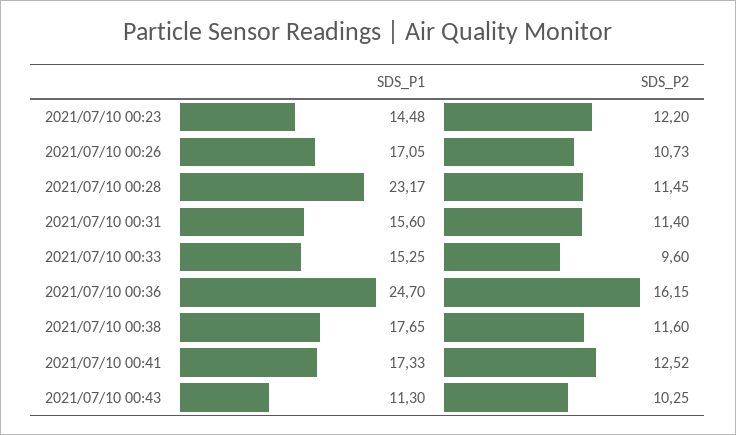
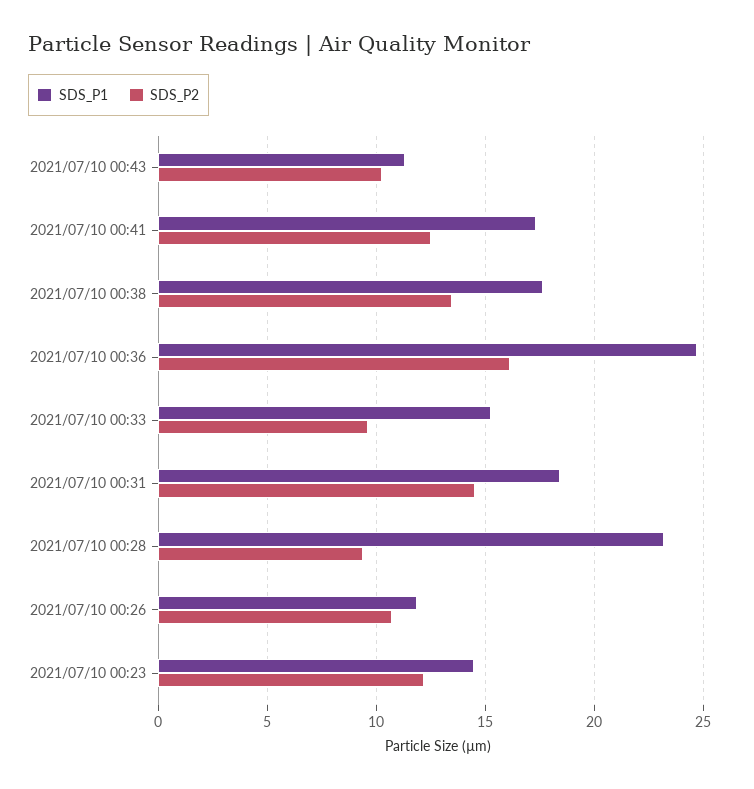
SDS_P1, 2021/07/10 00:26: 17.05 -> 12
SDS_P2, 2021/07/10 00:28: 11.45 -> 9.5
SDS_P1, 2021/07/10 00:31: 15.6 -> 18.5
SDS_P2, 2021/07/10 00:31: 11.4 -> 14.5
SDS_P2, 2021/07/10 00:38: 11.6 -> 13.5

